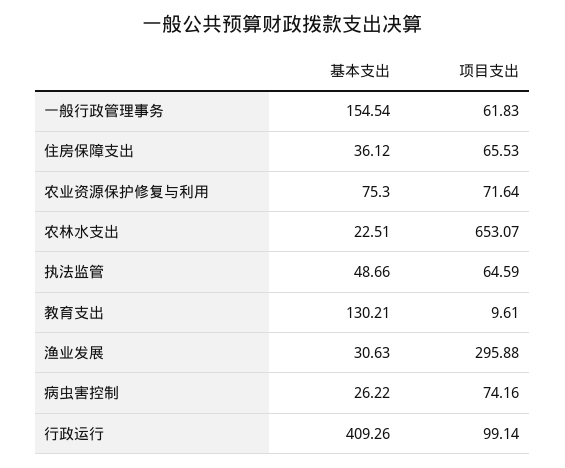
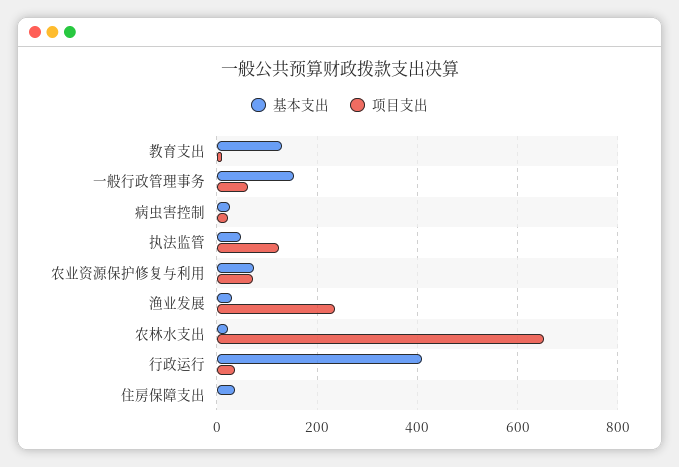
项目支出, 住房保障支出: 65.53 -> 0
项目支出, 执法监管: 64.59 -> 120
项目支出, 渔业发展: 295.88 -> 240
项目支出, 病虫害控制: 74.16 -> 20
项目支出, 行政运行: 99.14 -> 40

